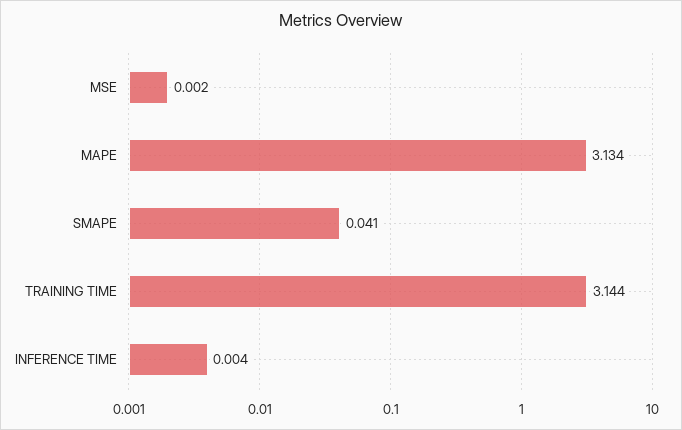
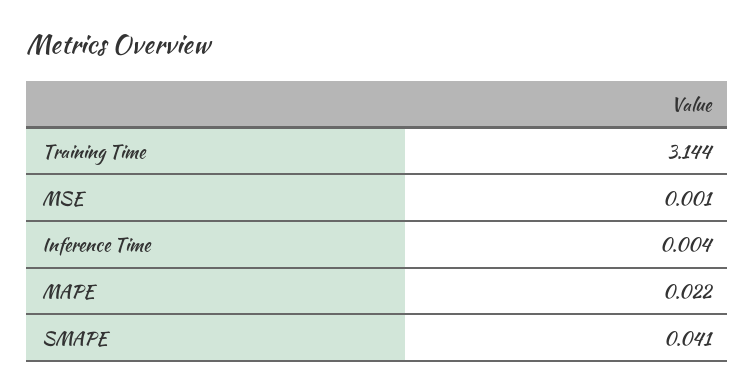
MSE: 0.002 -> 0.001
MAPE: 3.134 -> 0.022

